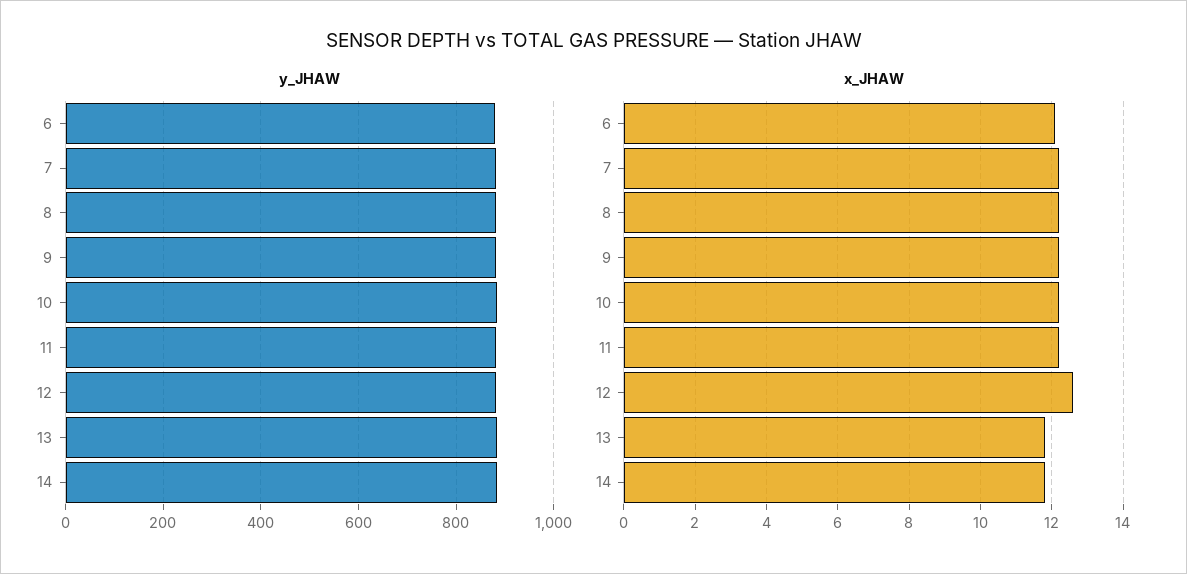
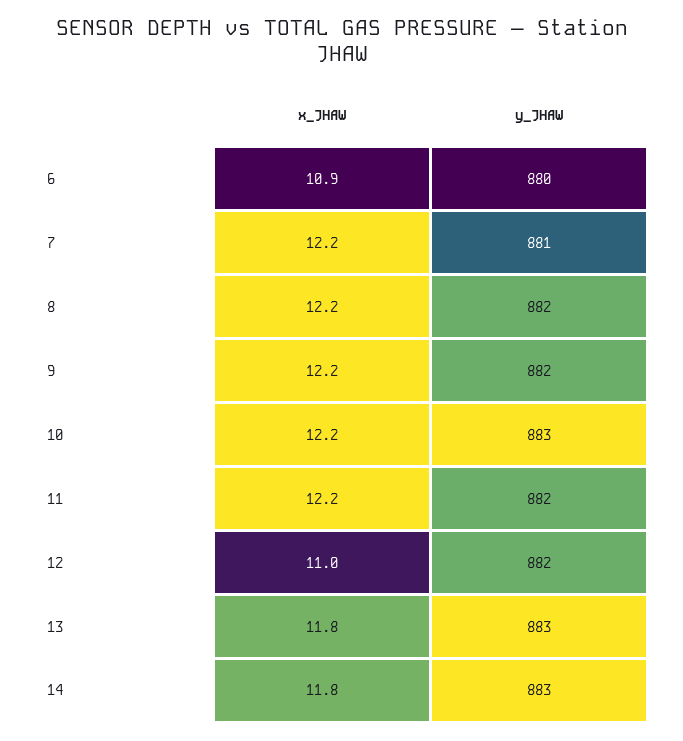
x_JHAW, 6: 12 -> 10.9
x_JHAW, 12: 12.5 -> 11

